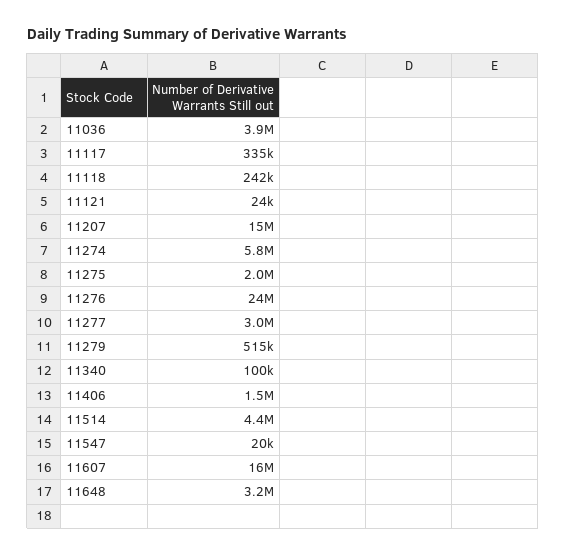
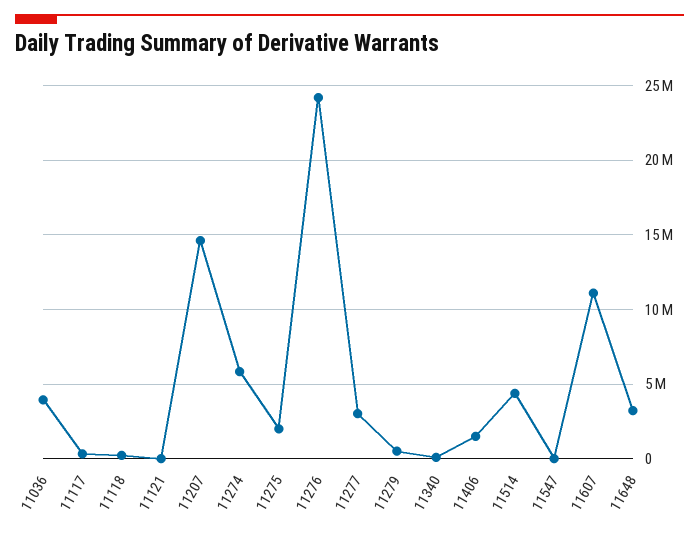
11607: 16000000 -> 11000000

